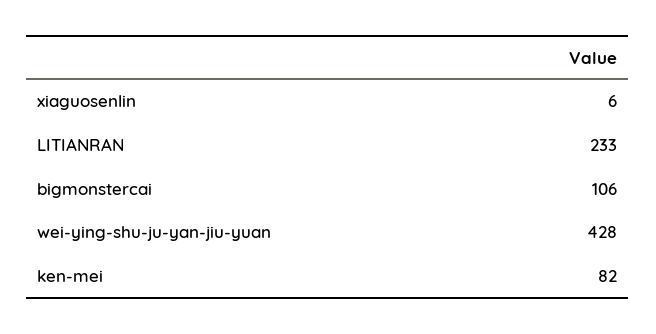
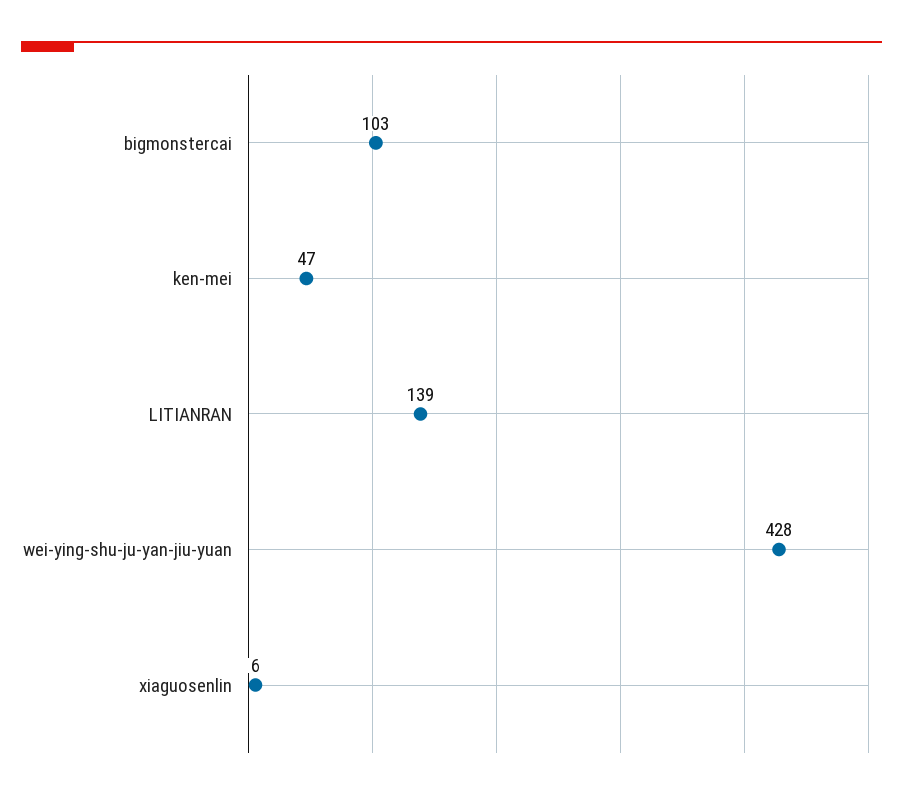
LITIANRAN: 233 -> 139
bigmonstercai: 106 -> 103
ken-mei: 82 -> 47

